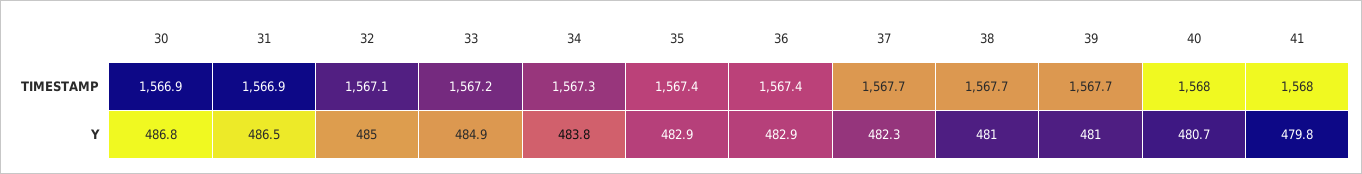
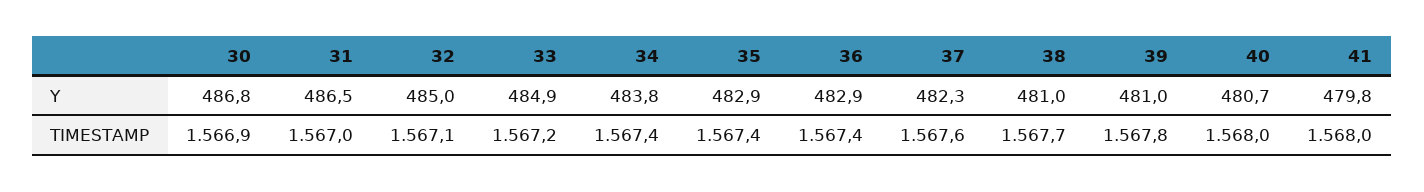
31, TIMESTAMP: 1566.9 -> 1567
34, TIMESTAMP: 1567.3 -> 1567.4
37, TIMESTAMP: 1567.7 -> 1567.6
39, TIMESTAMP: 1567.7 -> 1567.8

